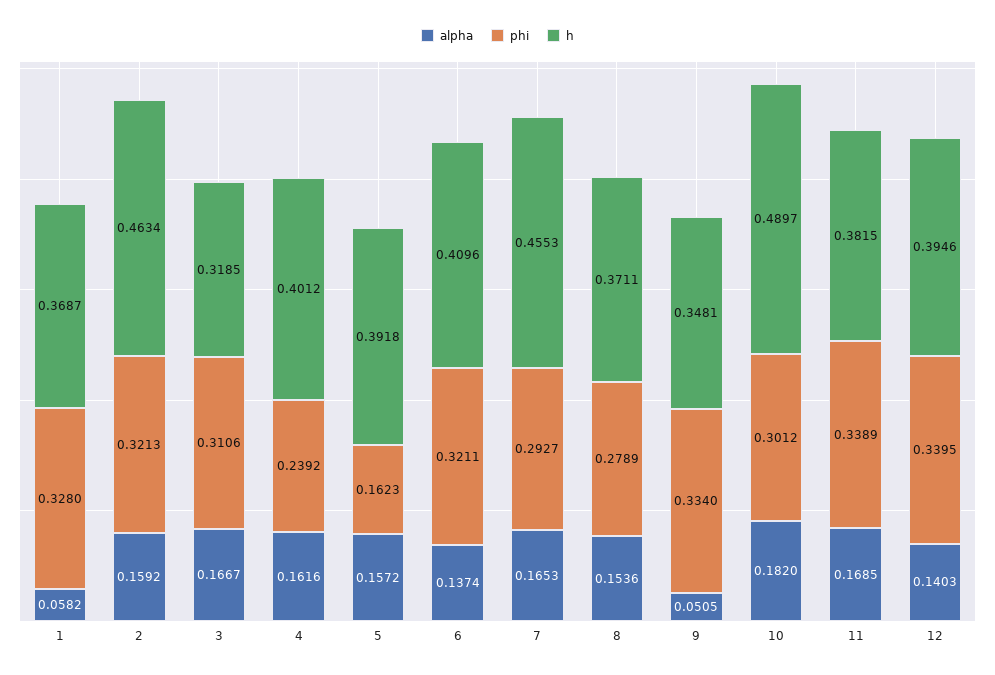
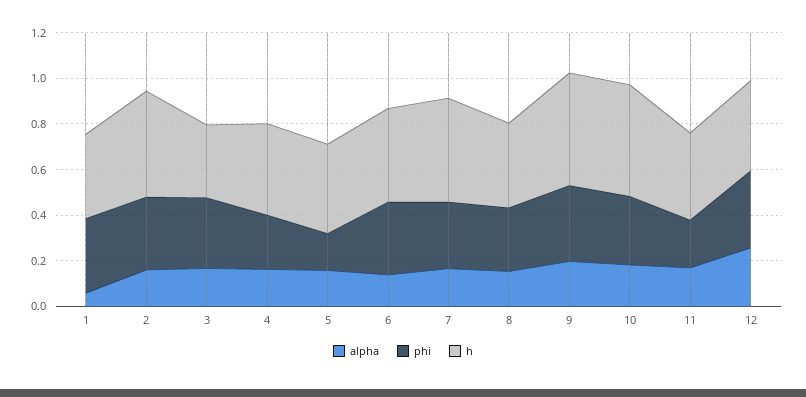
alpha, 9: 0.0505 -> 0.2
h, 9: 0.3481 -> 0.5
phi, 11: 0.3389 -> 0.2
alpha, 12: 0.1403 -> 0.25

